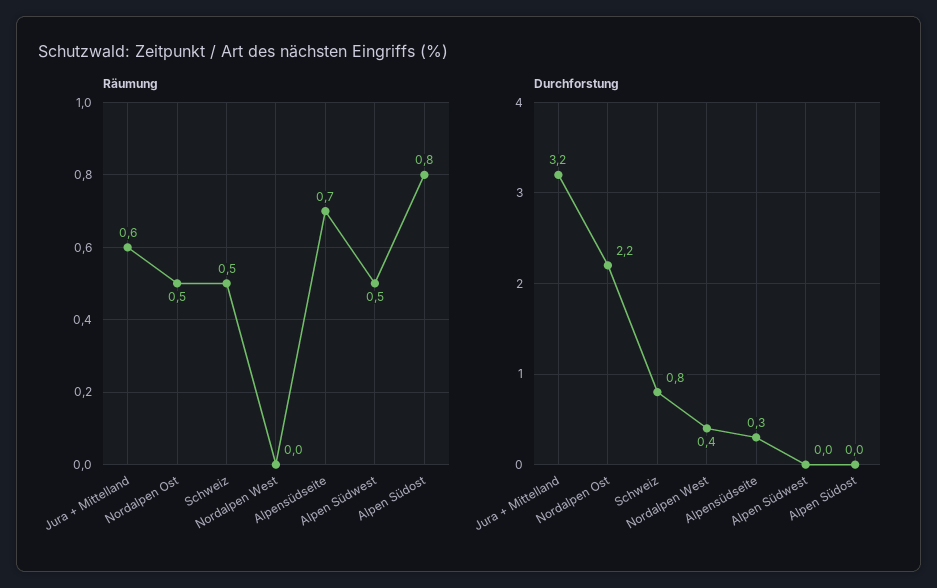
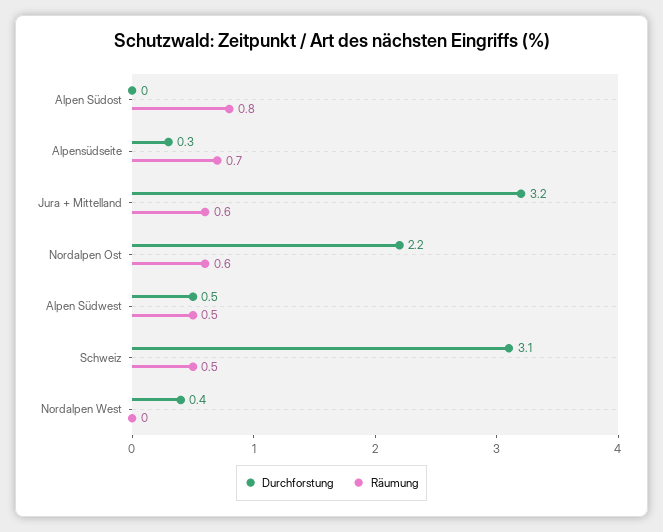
Räumung, Nordalpen Ost: 0.5 -> 0.6
Durchforstung, Schweiz: 0.8 -> 3.1
Durchforstung, Alpen Südwest: 0 -> 0.5

